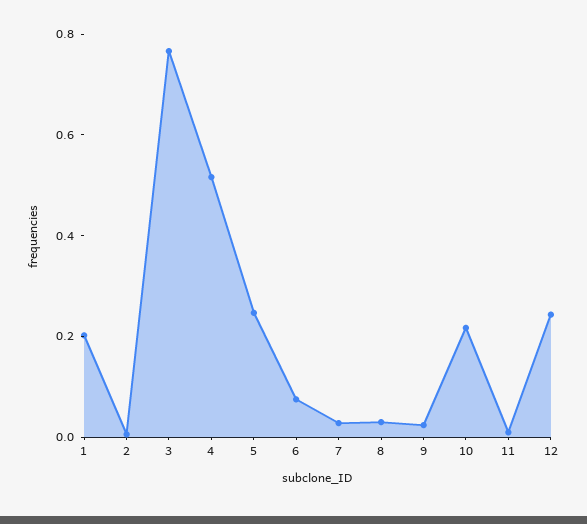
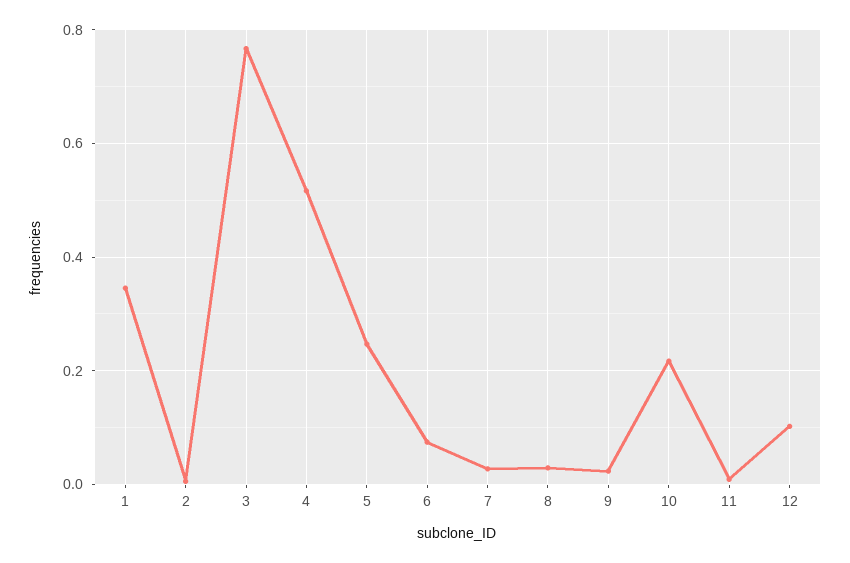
1: 0.2 -> 0.34
12: 0.25 -> 0.1

